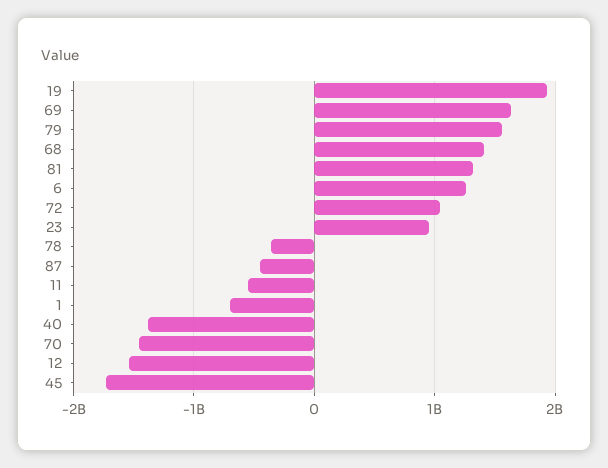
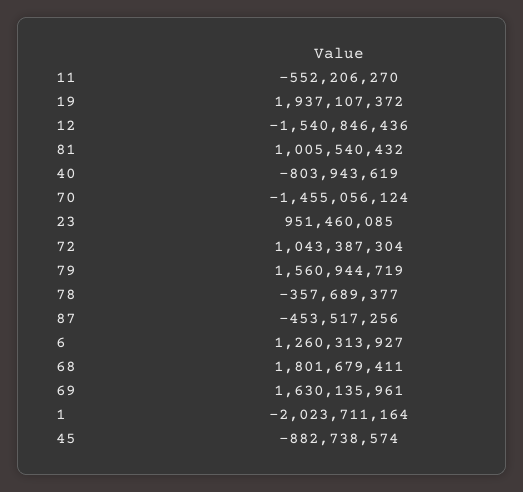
68: 1400000000 -> 1801679411
81: 1300000000 -> 1005540432
1: -700000000 -> -2023711164
40: -1400000000 -> -803943619
45: -1700000000 -> -882738574

